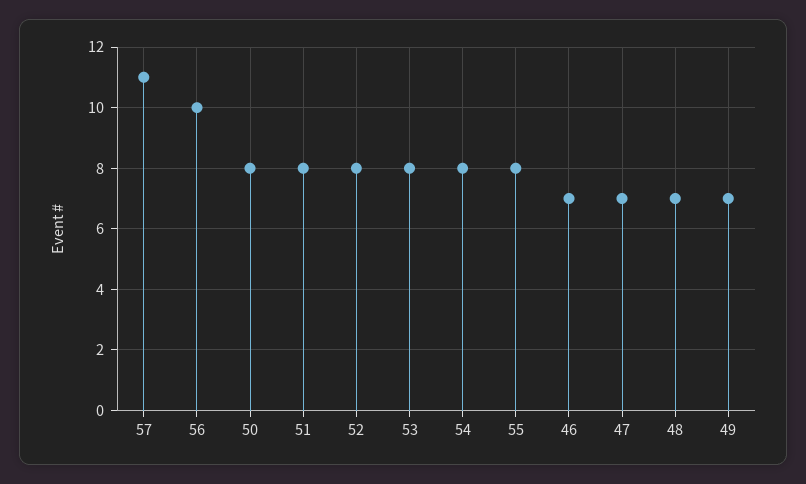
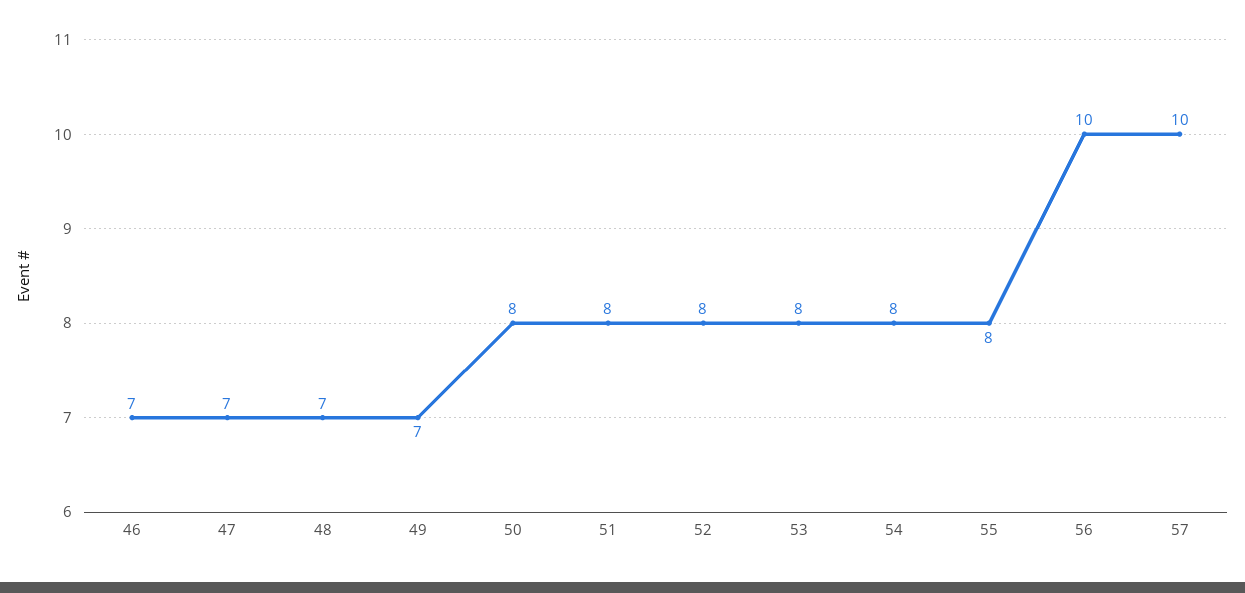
57: 11 -> 10

